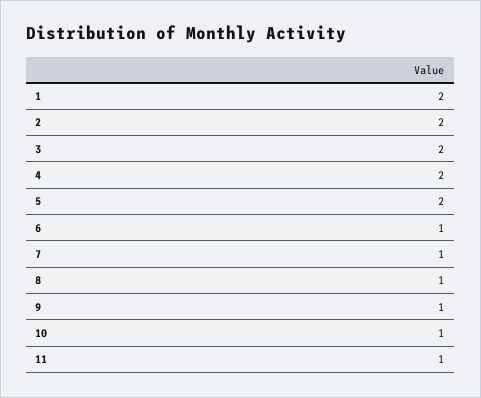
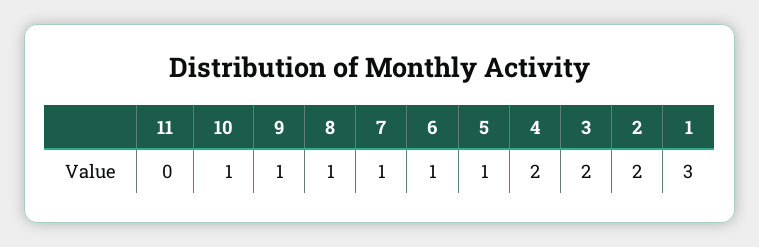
1: 2 -> 3
5: 2 -> 1
11: 1 -> 0

